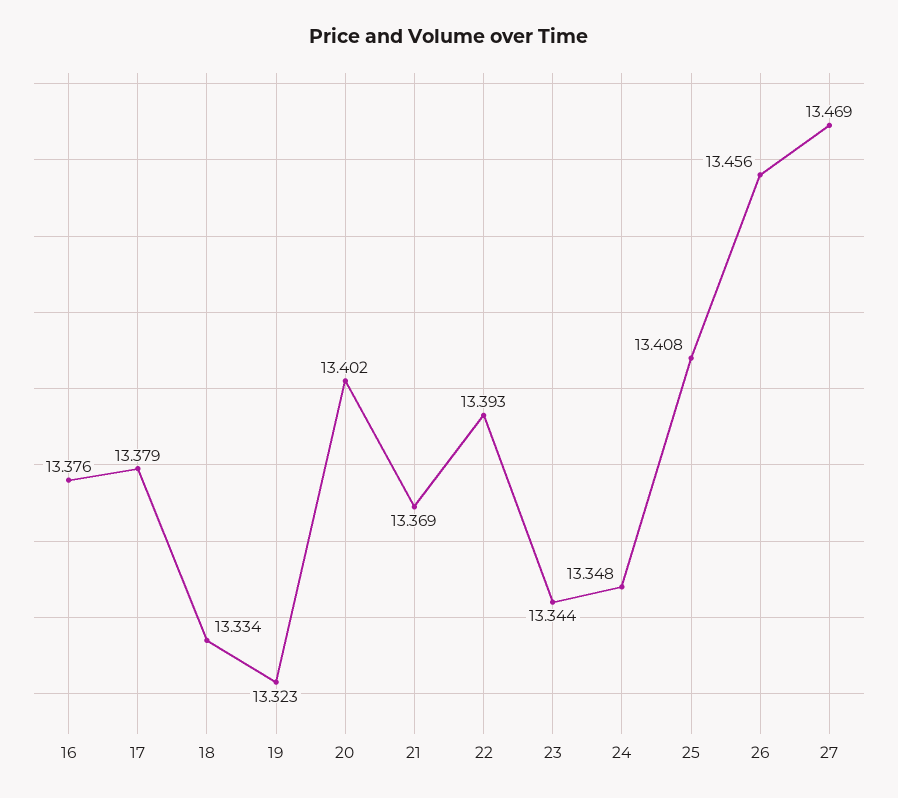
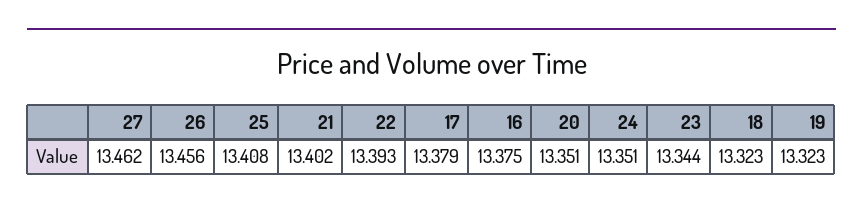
16: 13.376 -> 13.375
18: 13.334 -> 13.323
20: 13.402 -> 13.351
21: 13.369 -> 13.402
24: 13.348 -> 13.351
27: 13.469 -> 13.462

